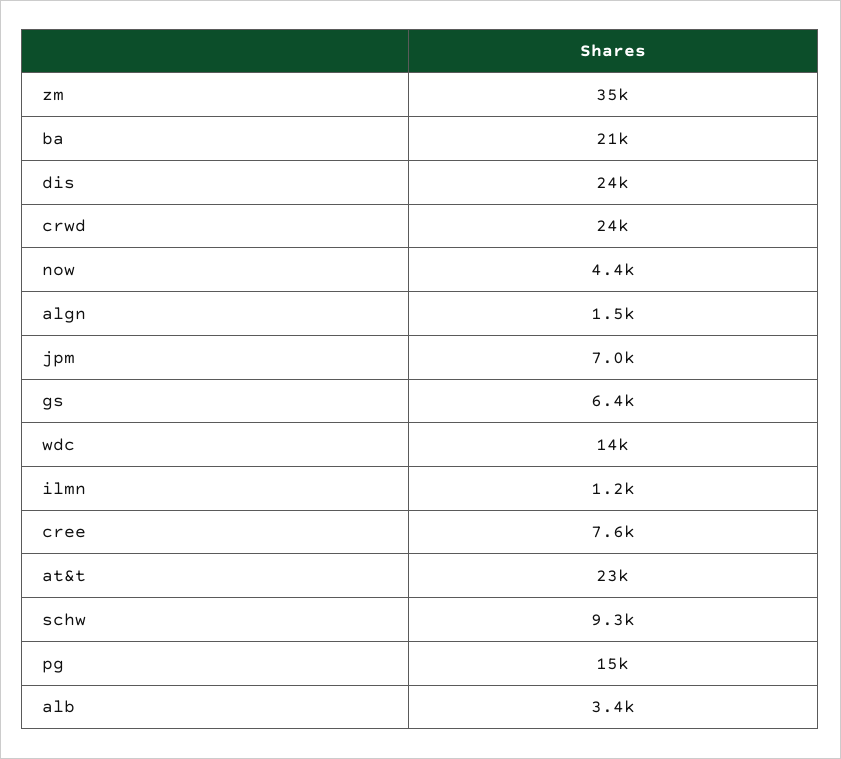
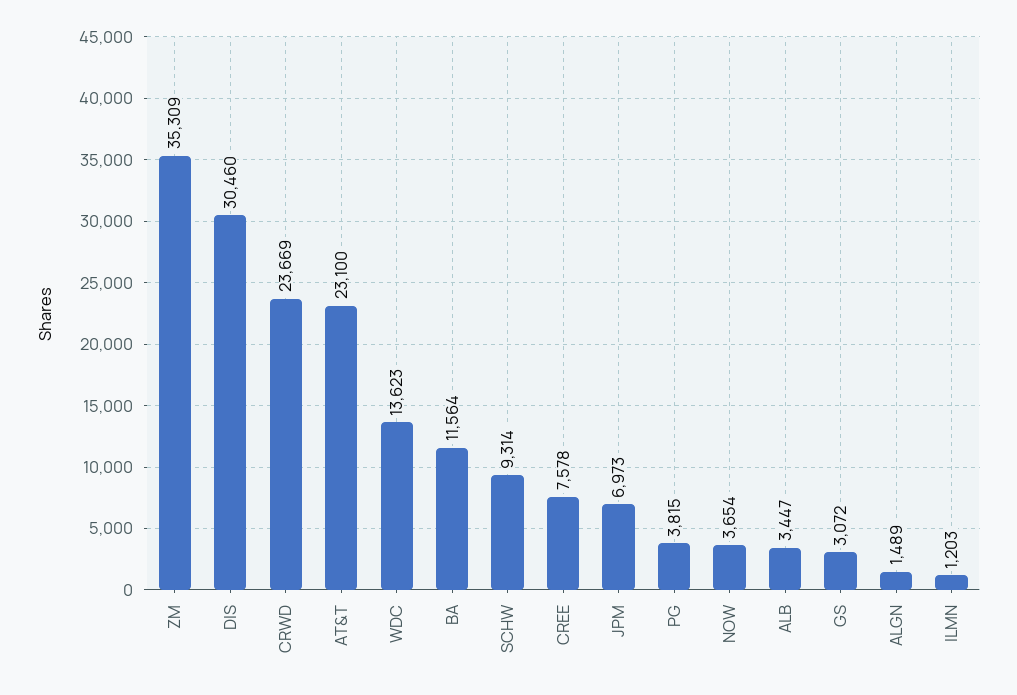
ba: 21000 -> 11564
dis: 24000 -> 30460
now: 4400 -> 3654
gs: 6400 -> 3072
pg: 15000 -> 3815

